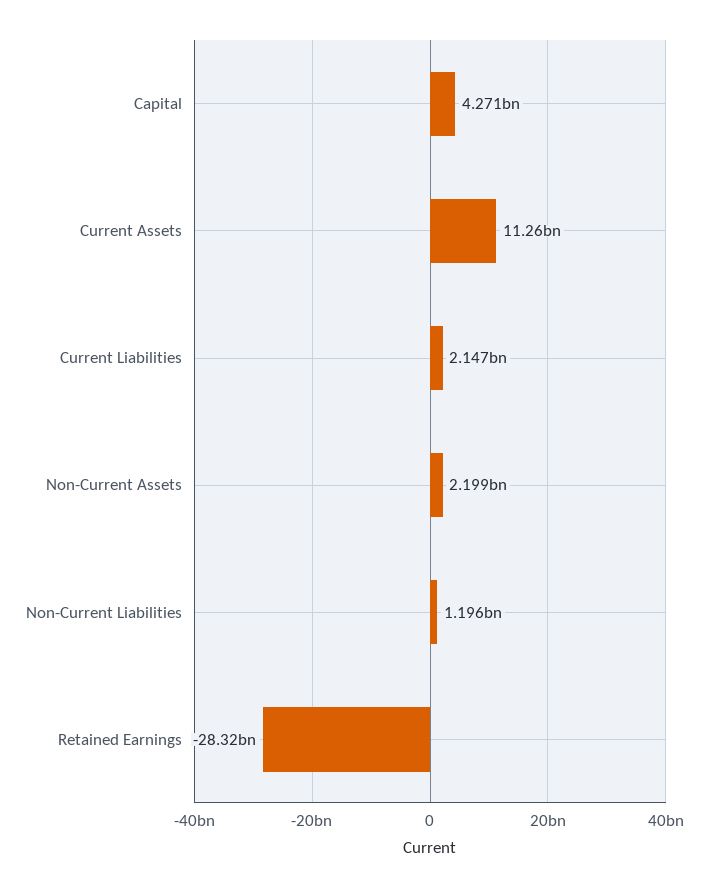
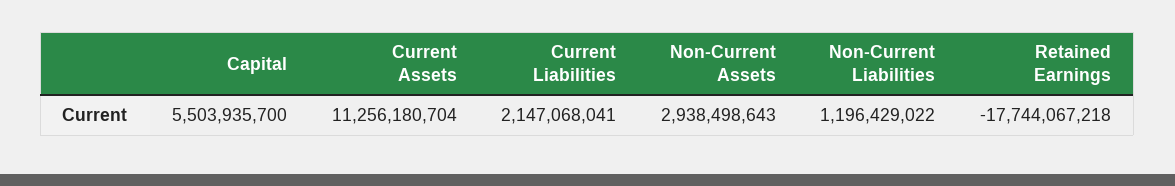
Capital: 4271000000 -> 5503935700
Non-Current Assets: 2199000000 -> 2938498643
Retained Earnings: -28320000000 -> -17744067218

